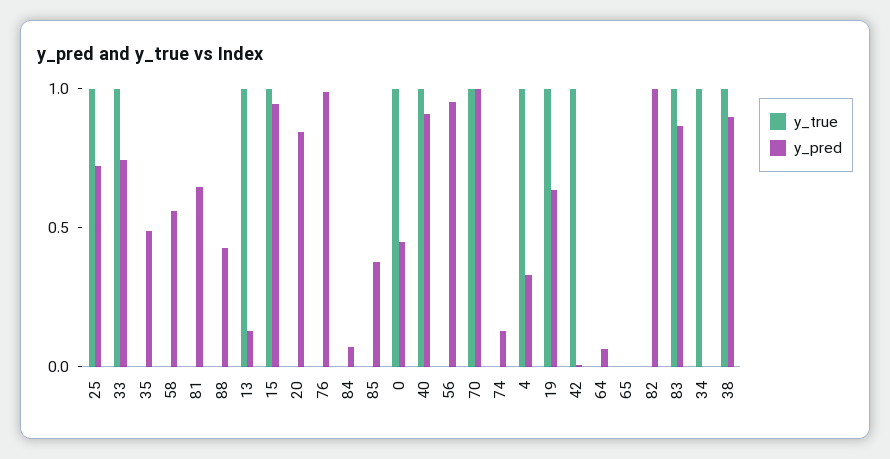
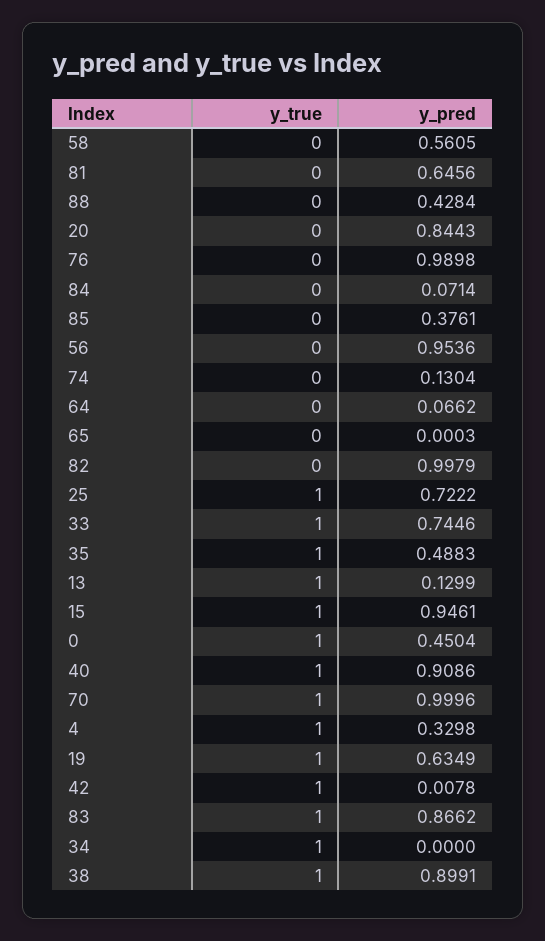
y_true, 35: 0 -> 1

